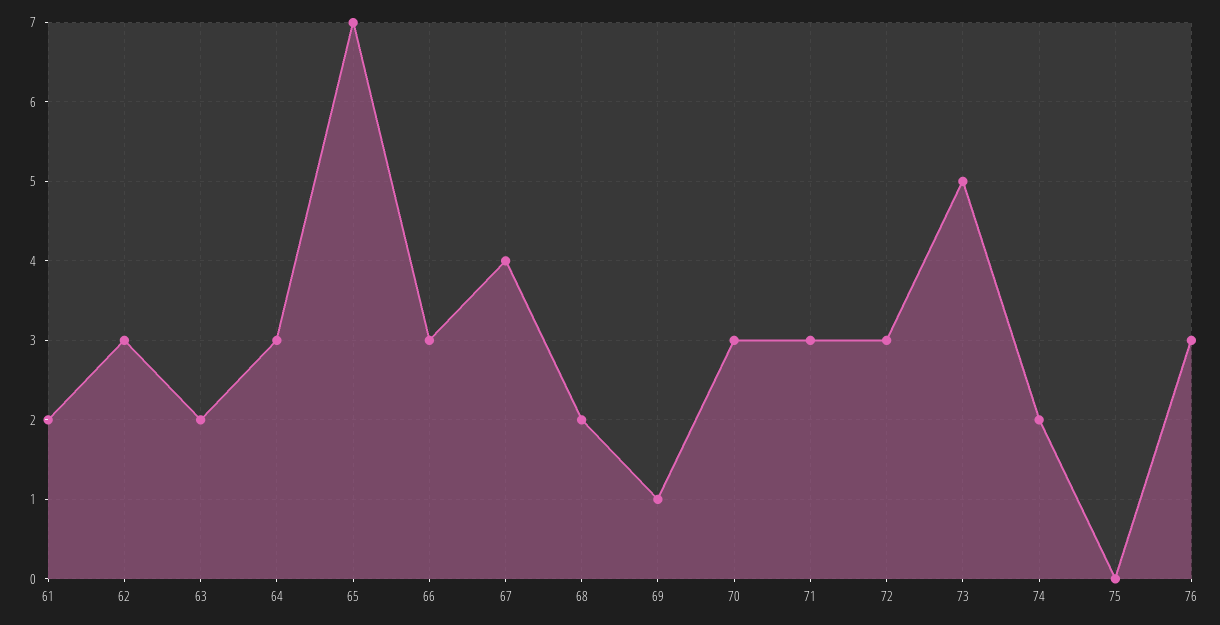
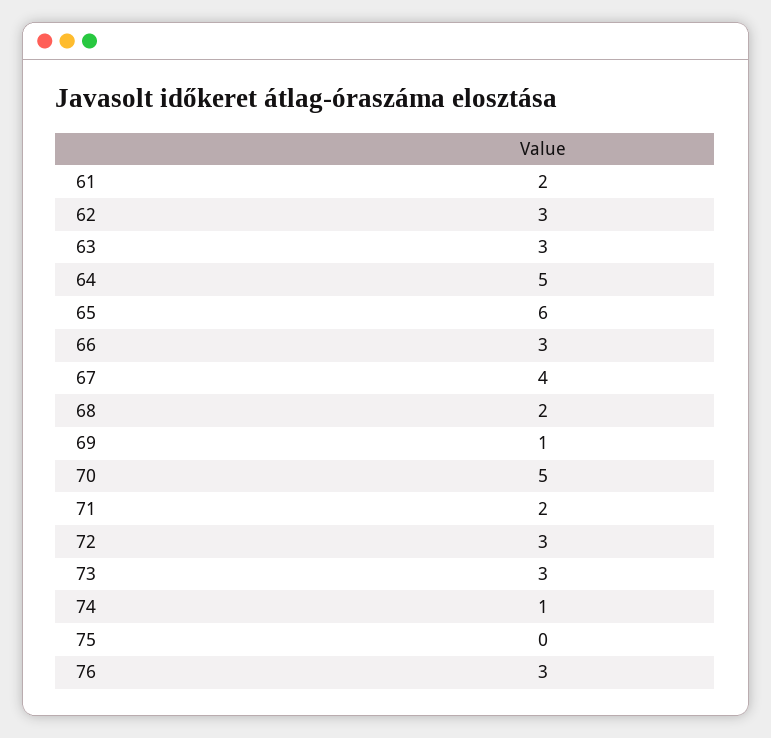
63: 2 -> 3
64: 3 -> 5
65: 7 -> 6
70: 3 -> 5
71: 3 -> 2
73: 5 -> 3
74: 2 -> 1

